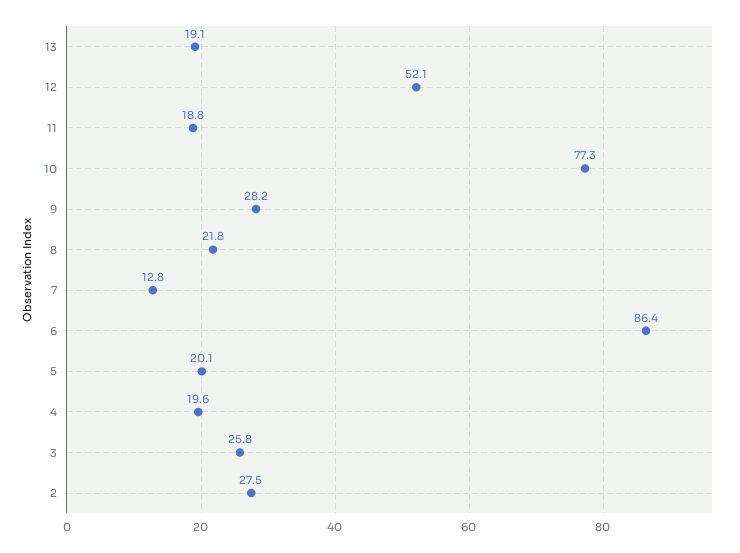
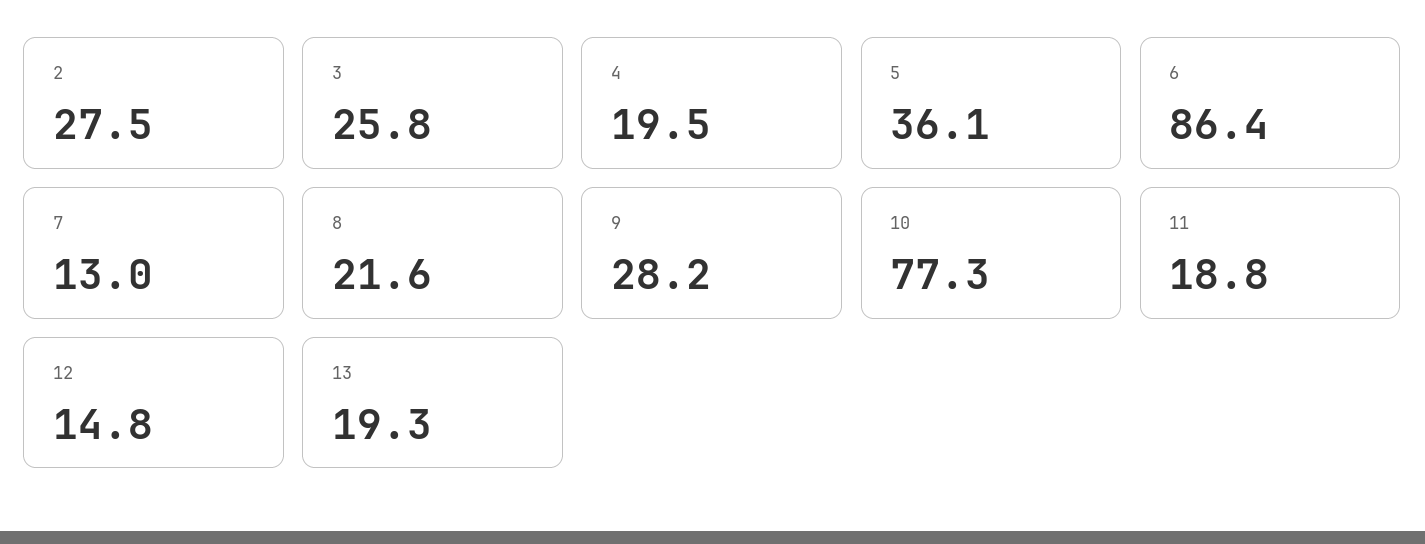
13: 19.1 -> 19.3
12: 52.1 -> 14.8
8: 21.8 -> 21.6
7: 12.8 -> 13
5: 20.1 -> 36.1
4: 19.6 -> 19.5

